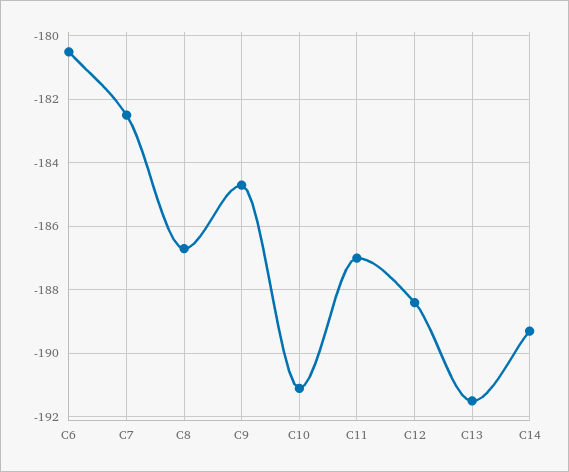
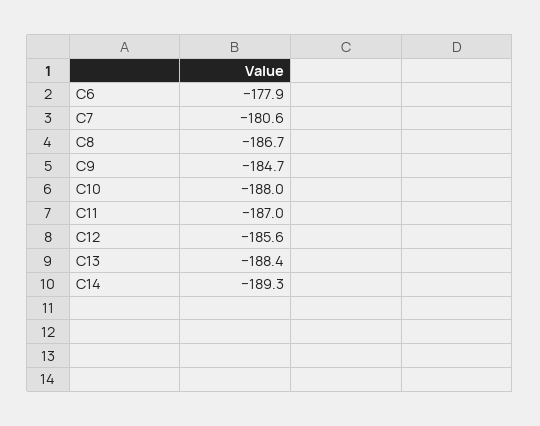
C6: -180.5 -> -177.9
C7: -182.5 -> -180.6
C10: -191 -> -188
C12: -188.5 -> -185.6
C13: -191.5 -> -188.4

